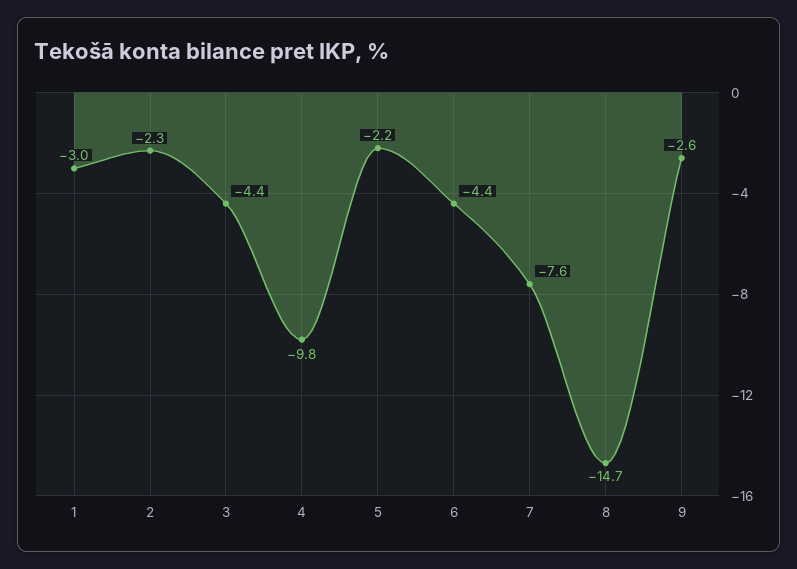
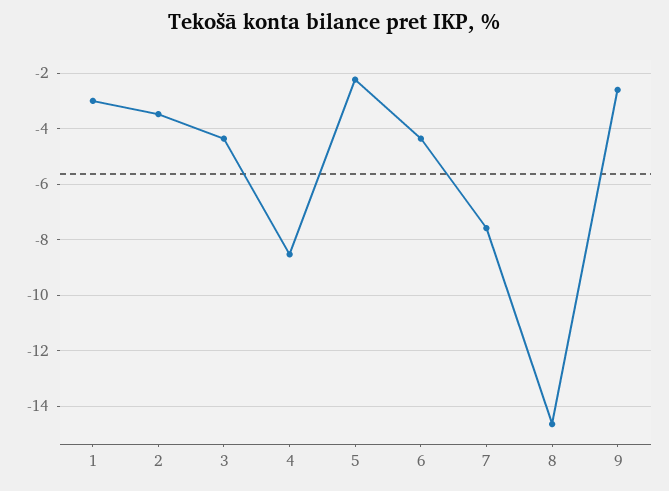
2: -2.3 -> -3.5
4: -9.8 -> -8.5

